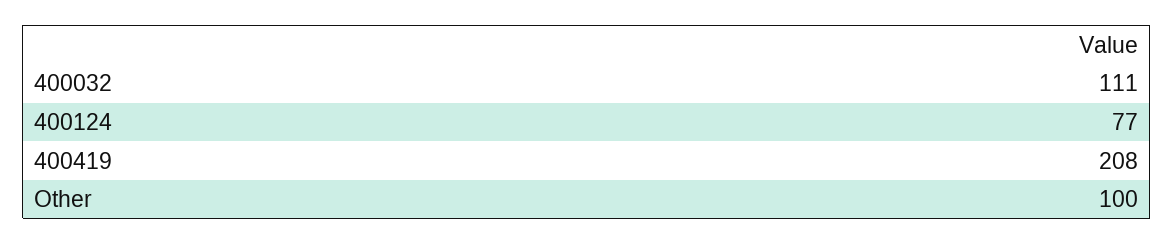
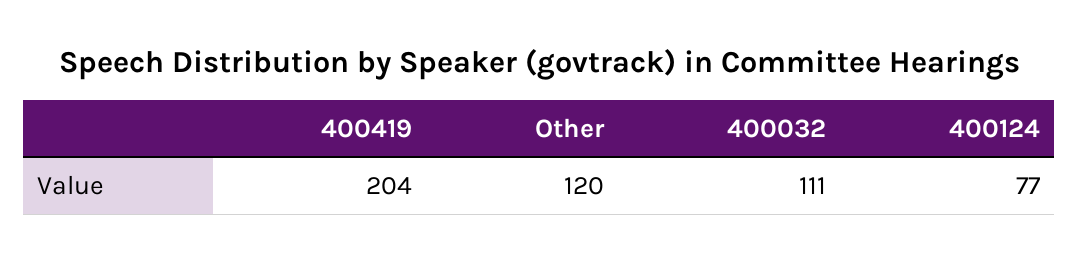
400419: 208 -> 204
Other: 100 -> 120

